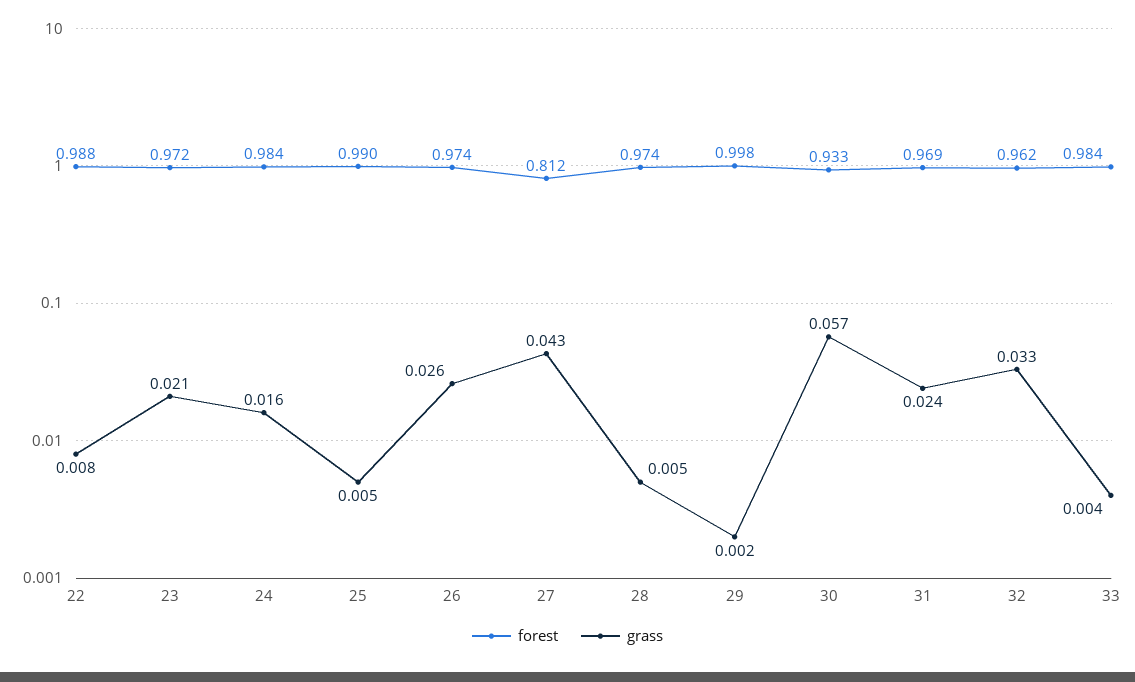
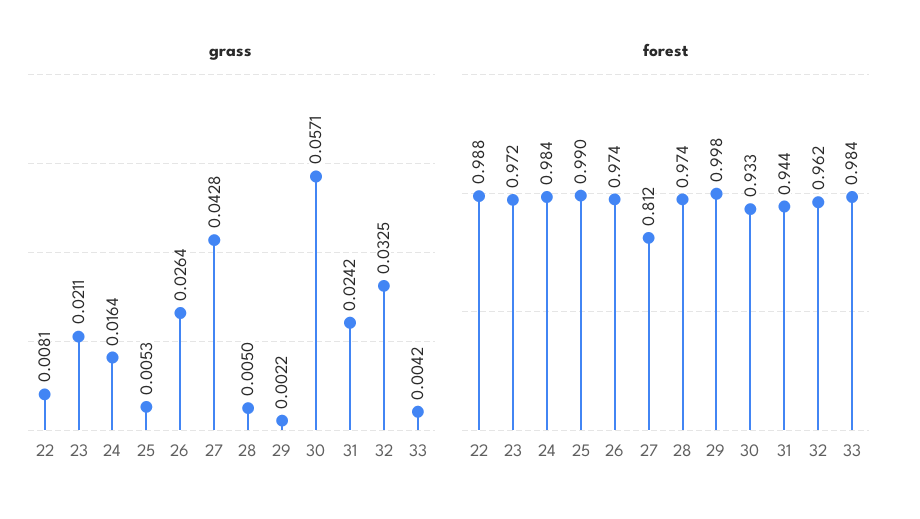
forest, 31: 0.969 -> 0.944

